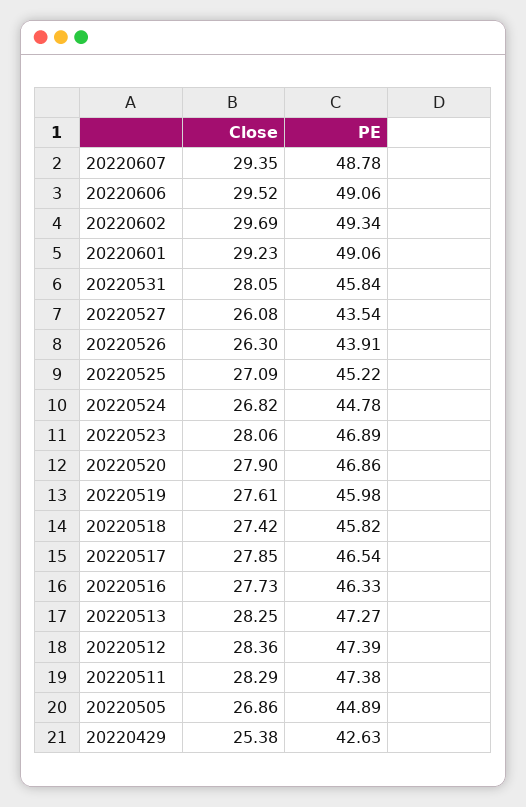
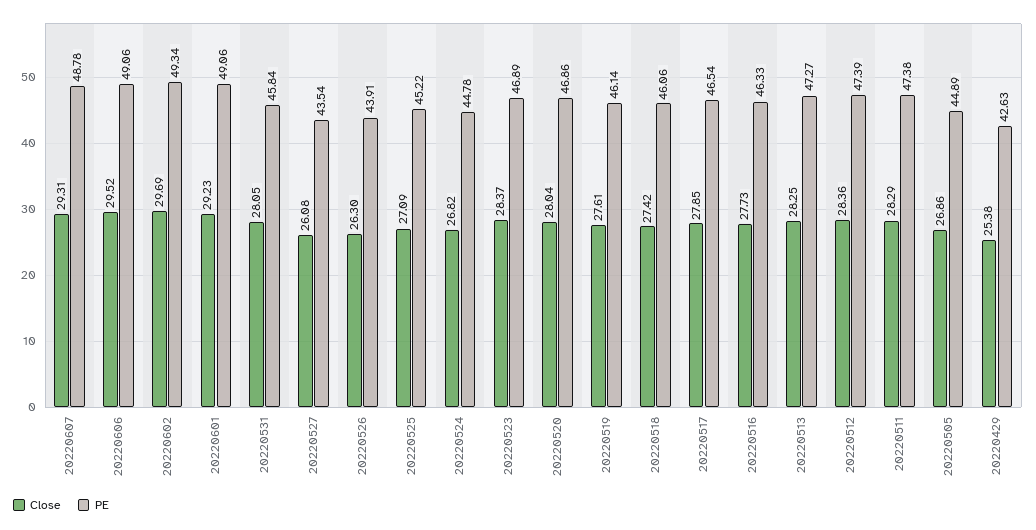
Close, 20220607: 29.35 -> 29.31
Close, 20220523: 28.06 -> 28.37
Close, 20220520: 27.9 -> 28.04
PE, 20220519: 45.98 -> 46.14
PE, 20220518: 45.82 -> 46.06

